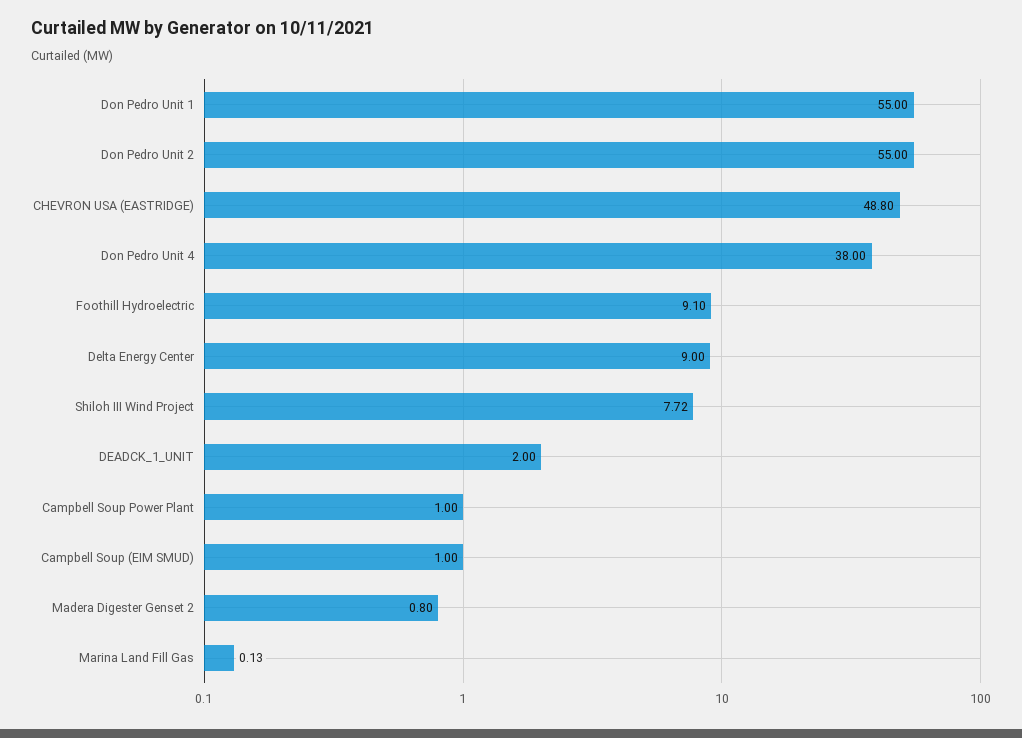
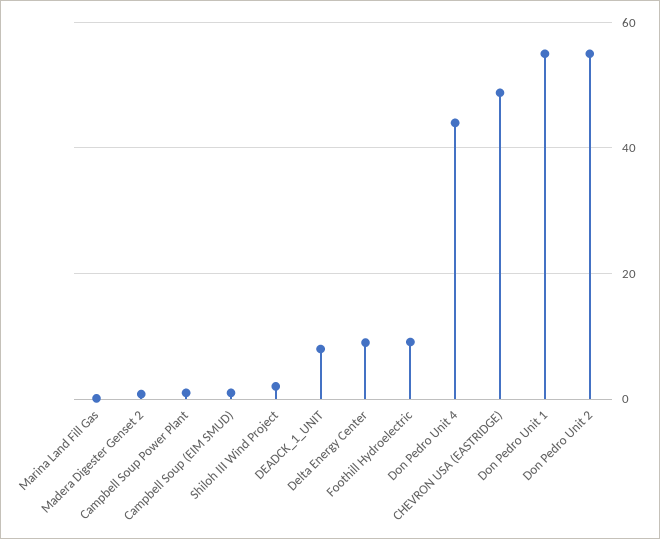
Don Pedro Unit 4: 38 -> 44
Shiloh III Wind Project: 7.72 -> 2
DEADCK_1_UNIT: 2 -> 8

